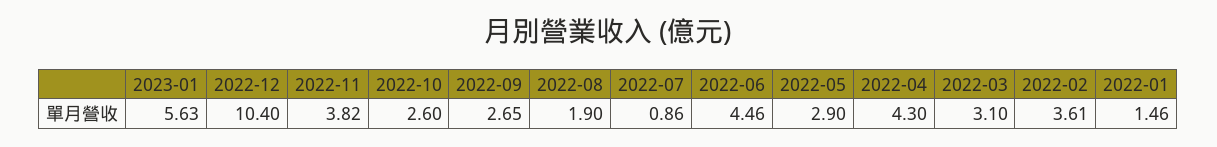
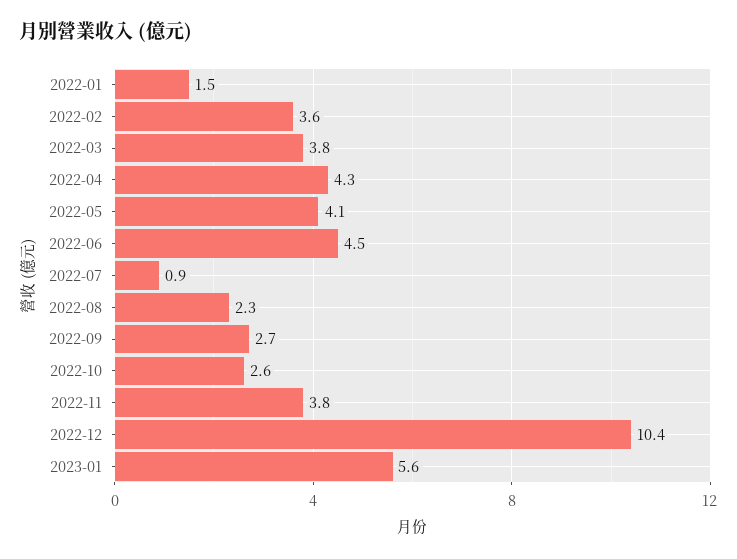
2022-08: 1.9 -> 2.3
2022-05: 2.9 -> 4.1
2022-03: 3.1 -> 3.8

